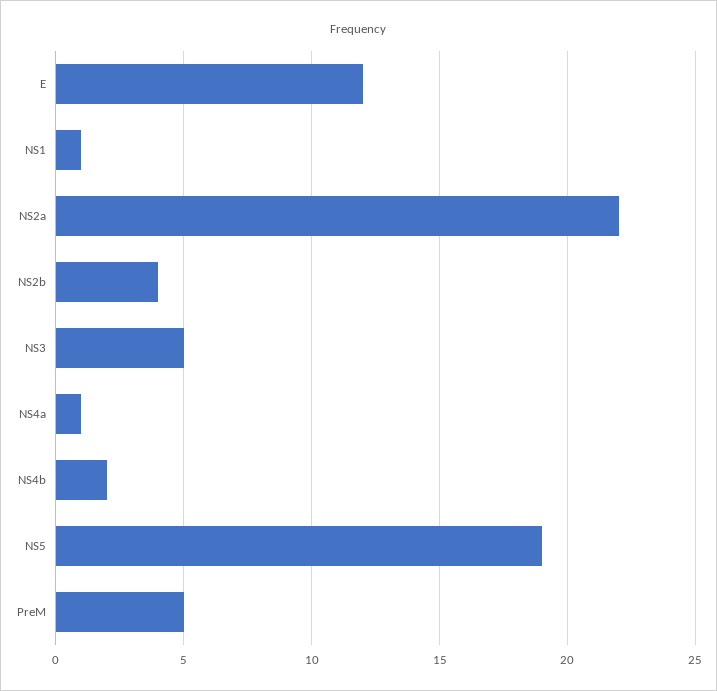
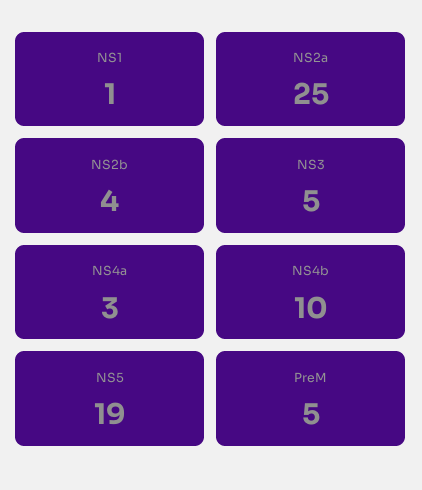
E: 12 -> none
NS2a: 22 -> 25
NS4a: 1 -> 3
NS4b: 2 -> 10

